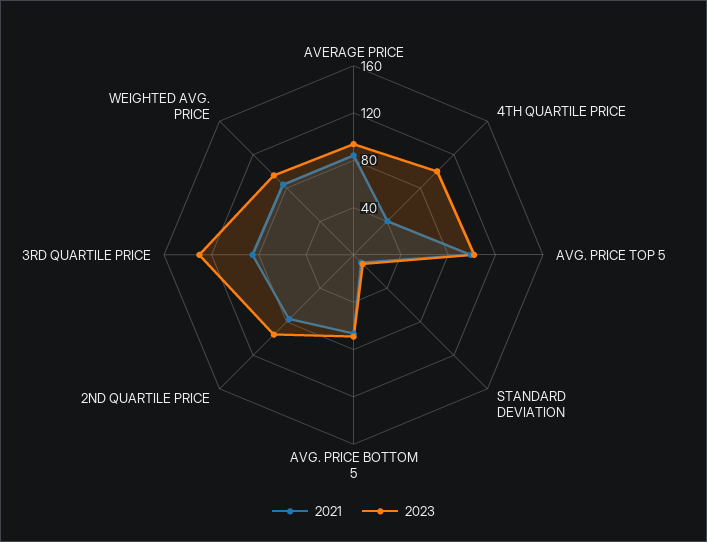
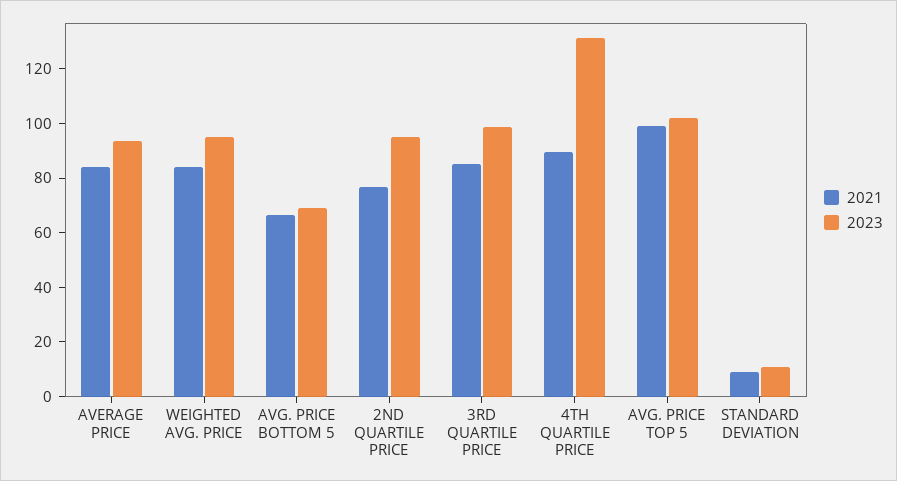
2021, 4TH QUARTILE PRICE: 40 -> 90
2023, 4TH QUARTILE PRICE: 100 -> 130
2023, 3RD QUARTILE PRICE: 130 -> 100

